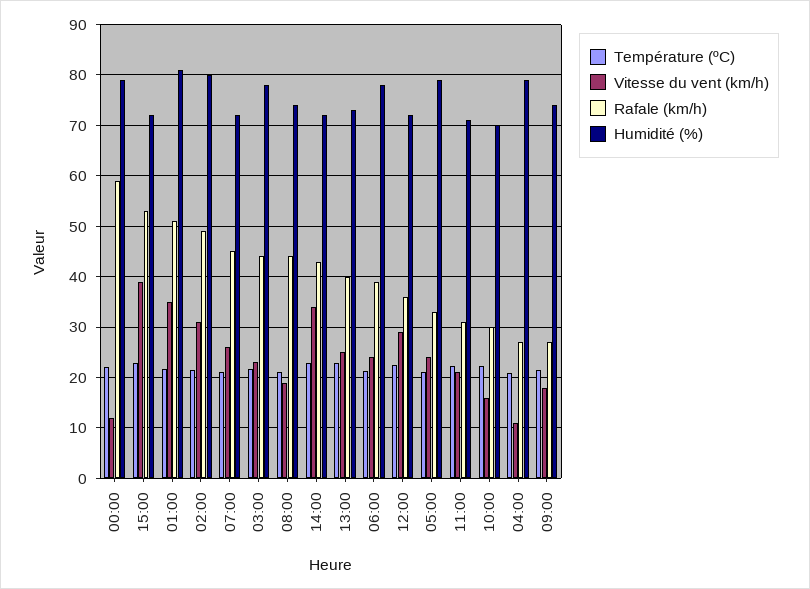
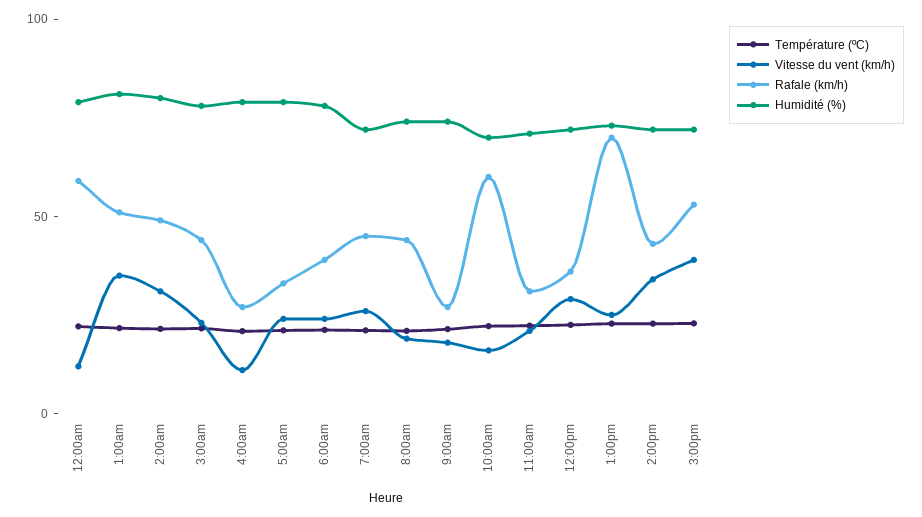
Rafale (km/h), 13:00: 40 -> 70
Rafale (km/h), 10:00: 30 -> 60

